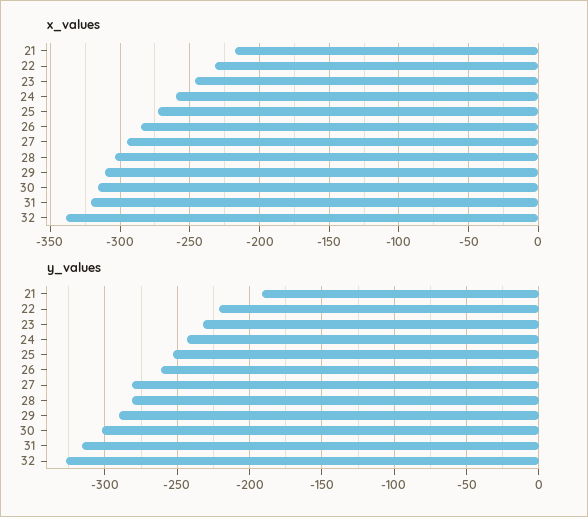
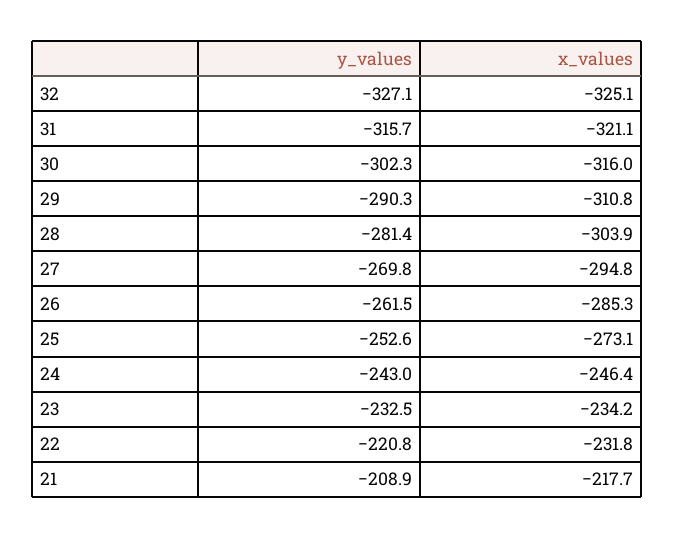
x_values, 23: -245 -> -234.2
x_values, 24: -260 -> -246.4
x_values, 32: -340 -> -325.1
y_values, 21: -190 -> -208.9
y_values, 27: -280 -> -269.8

